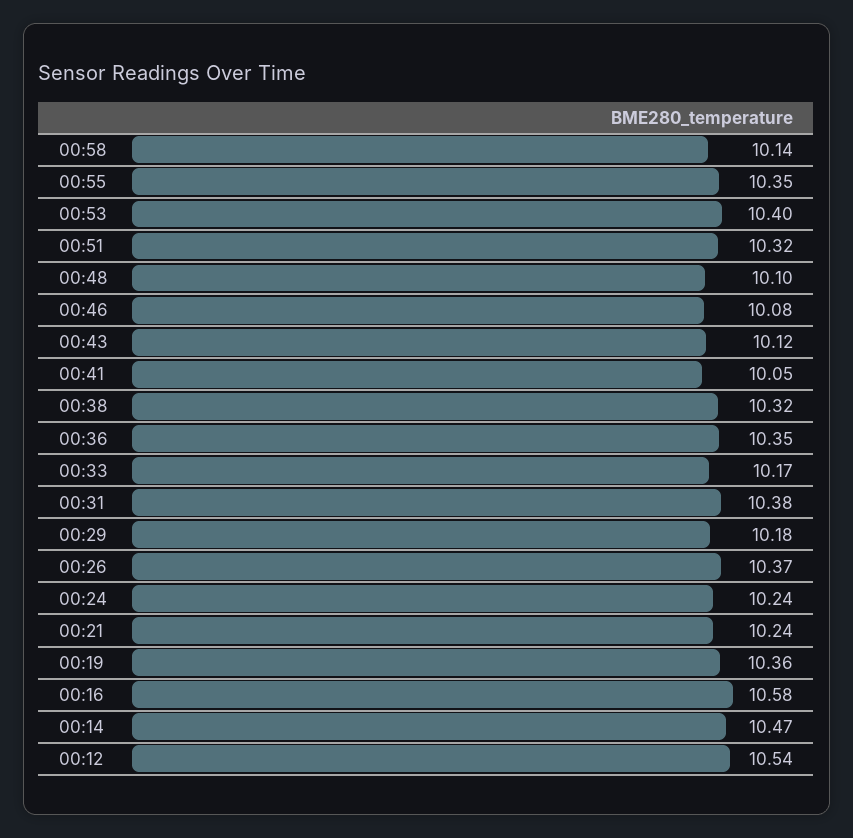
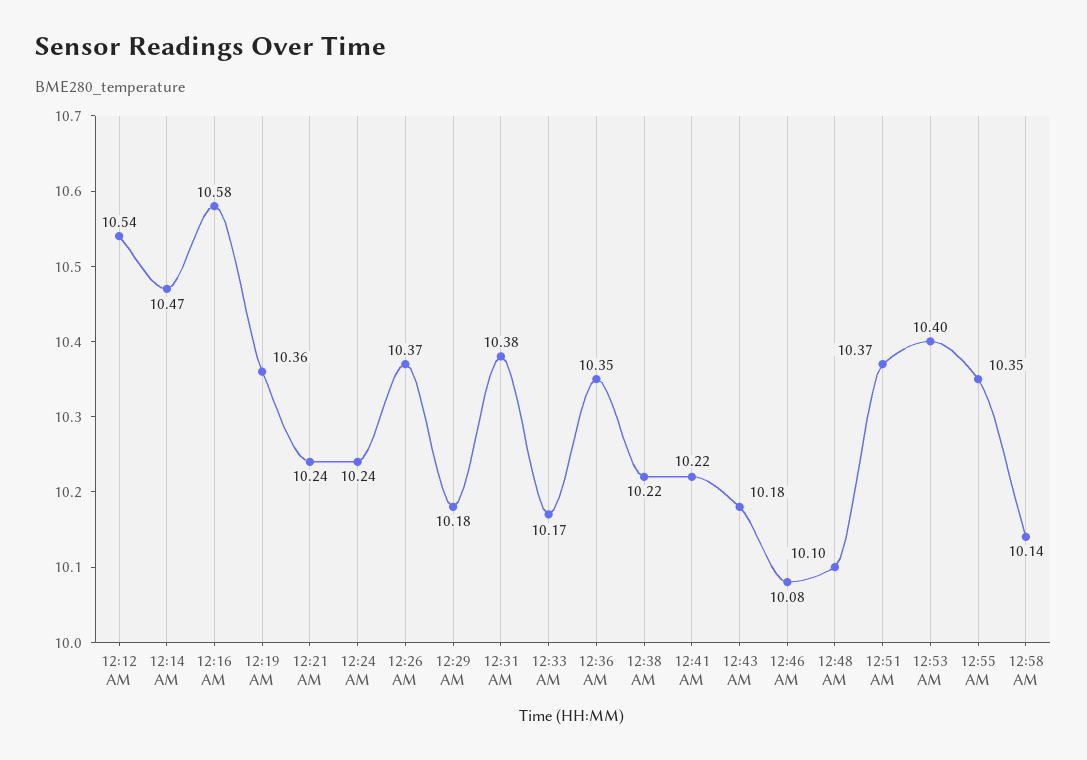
00:51: 10.32 -> 10.37
00:43: 10.12 -> 10.18
00:41: 10.05 -> 10.22
00:38: 10.32 -> 10.22

